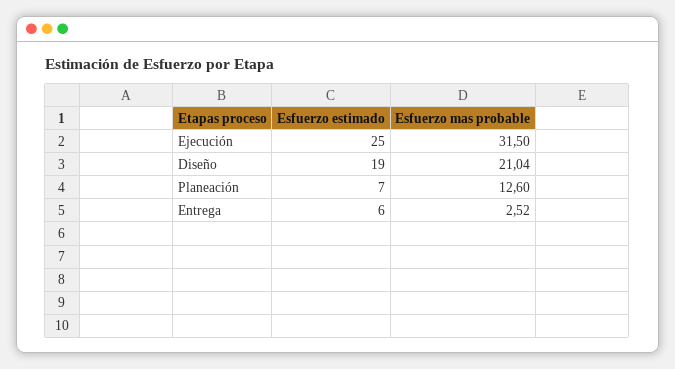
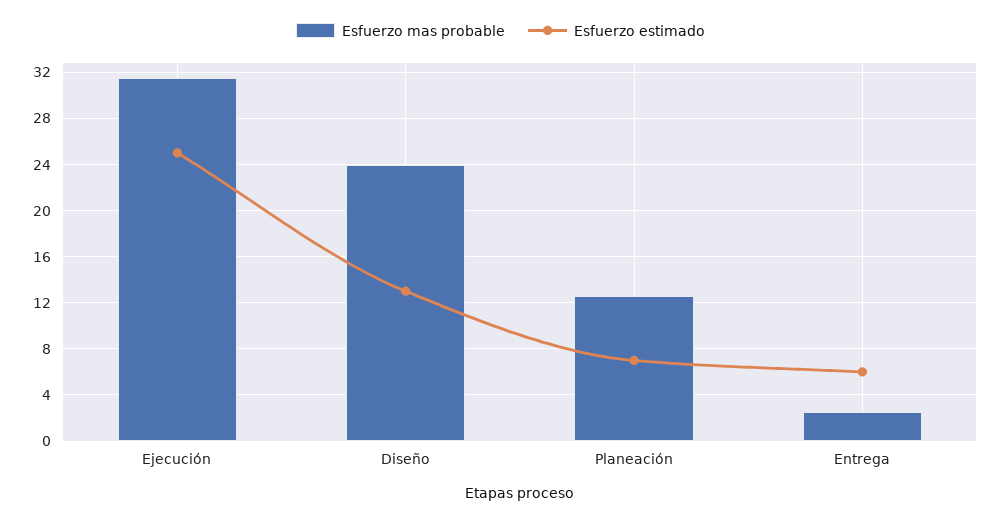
Esfuerzo estimado, Diseño: 19 -> 13
Esfuerzo mas probable, Diseño: 21.04 -> 24

